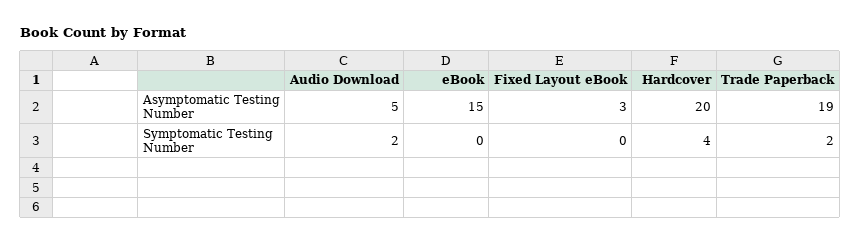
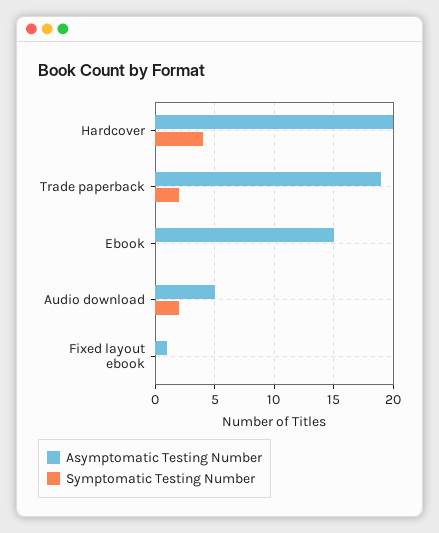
Asymptomatic Testing Number, Fixed Layout eBook: 3 -> 1

